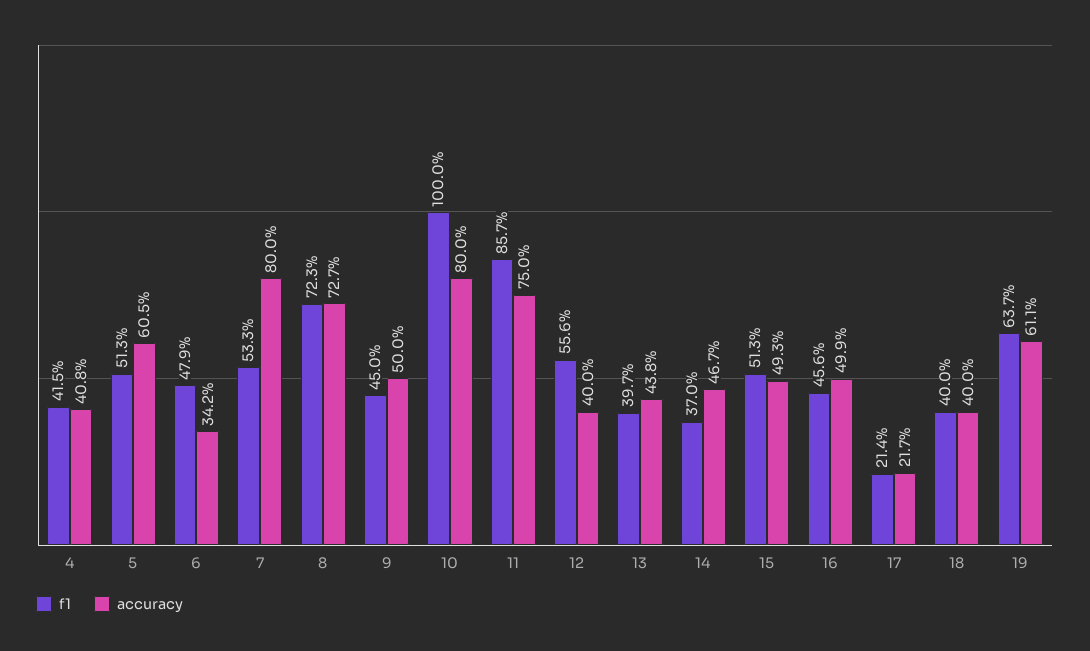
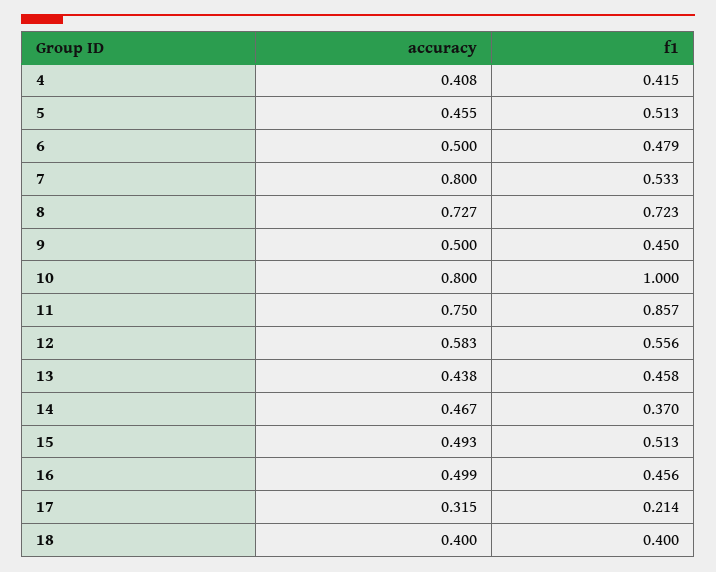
accuracy, 5: 0.605 -> 0.455
accuracy, 6: 0.342 -> 0.5
accuracy, 12: 0.4 -> 0.583
f1, 13: 0.397 -> 0.458
accuracy, 17: 0.217 -> 0.315
f1, 19: 0.637 -> none
accuracy, 19: 0.611 -> none

